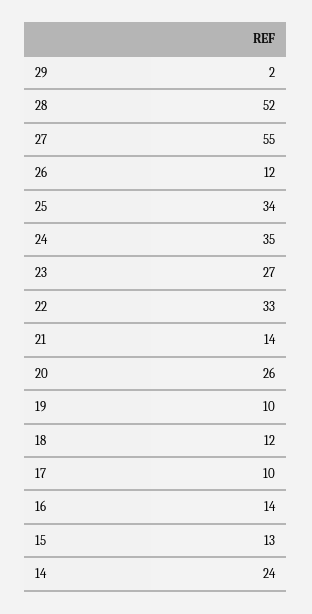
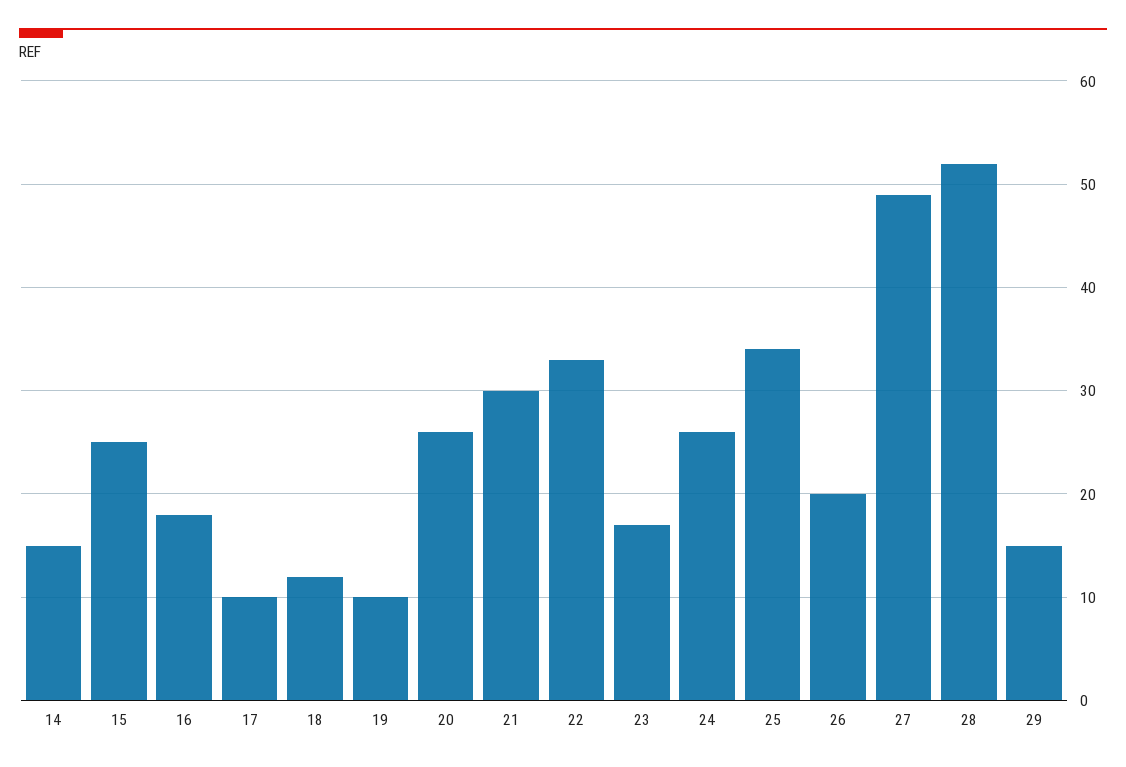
29: 2 -> 15
27: 55 -> 49
26: 12 -> 20
24: 35 -> 26
23: 27 -> 17
21: 14 -> 30
16: 14 -> 18
15: 13 -> 25
14: 24 -> 15

